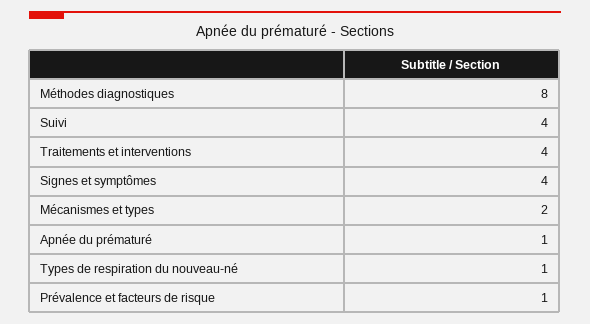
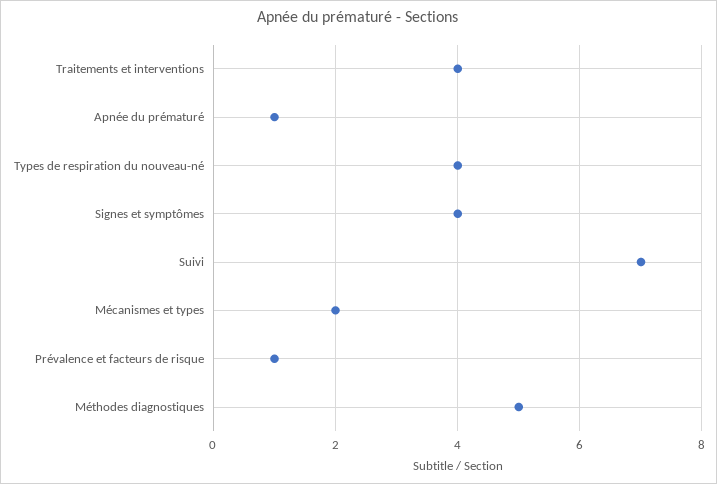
Méthodes diagnostiques: 8 -> 5
Suivi: 4 -> 7
Types de respiration du nouveau-né: 1 -> 4

